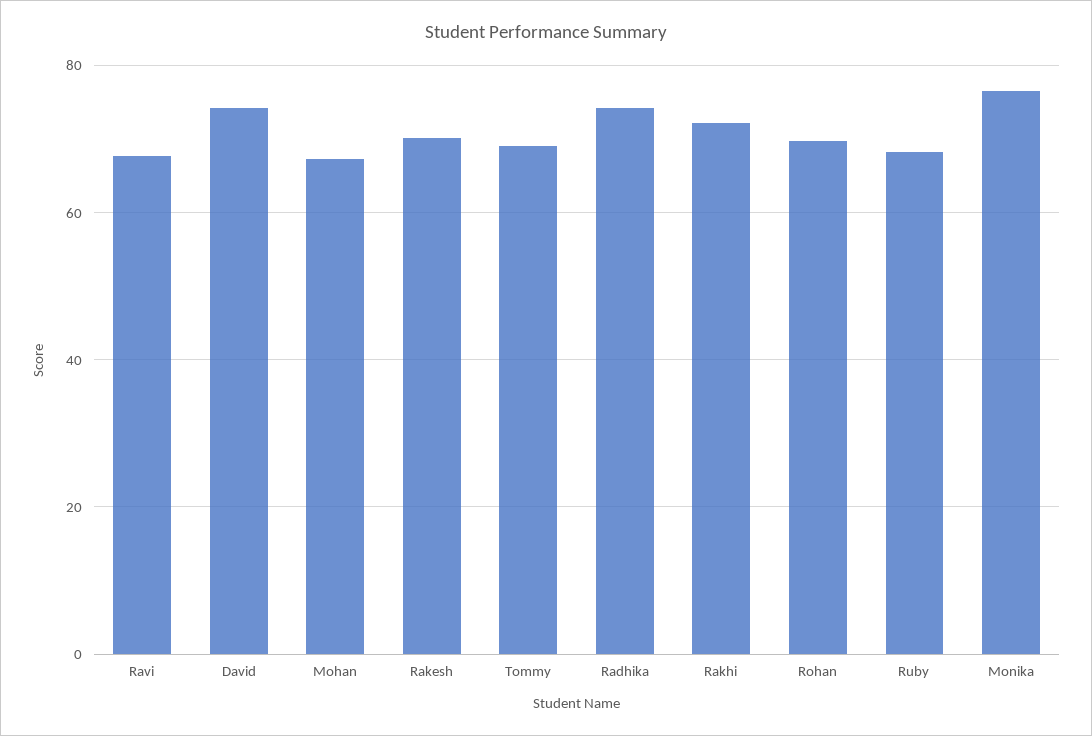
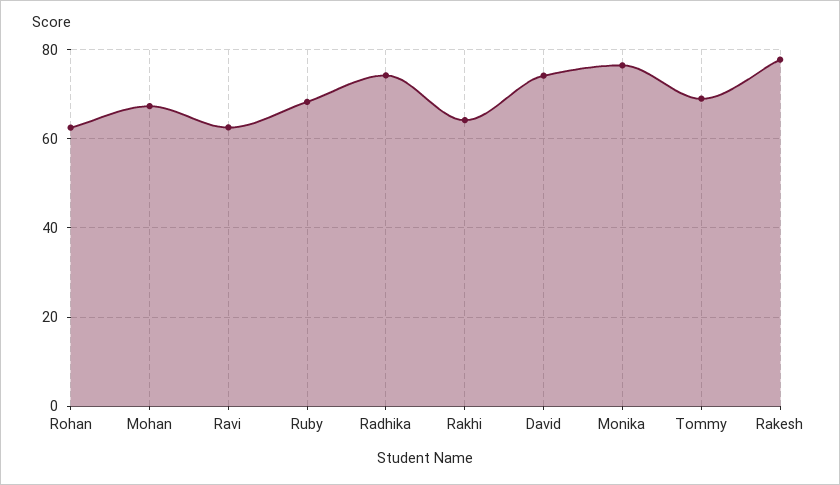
Ravi: 68 -> 62
Rakesh: 70 -> 78
Rakhi: 72 -> 64
Rohan: 70 -> 62

